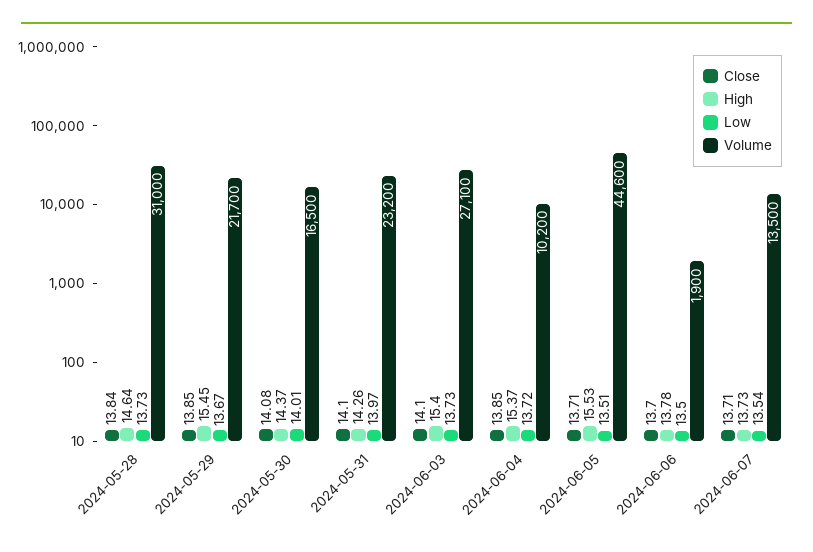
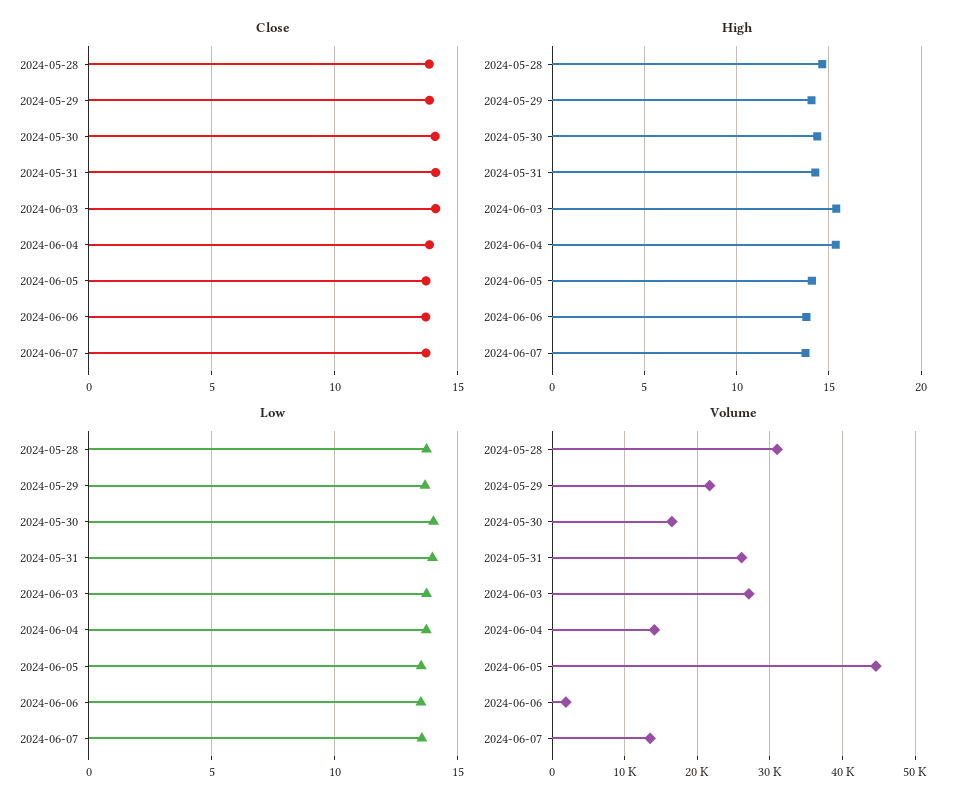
High, 2024-05-29: 15.45 -> 14
Volume, 2024-05-31: 23200 -> 26000
Volume, 2024-06-04: 10200 -> 14000
High, 2024-06-05: 15.53 -> 14

